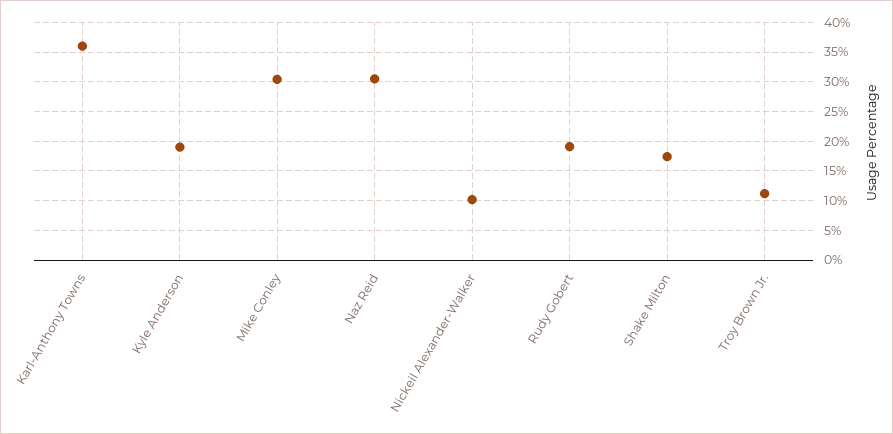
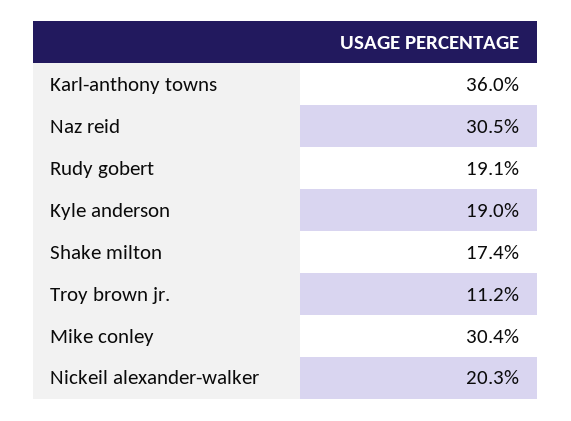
Nickeil Alexander-Walker: 10 -> 20.3

